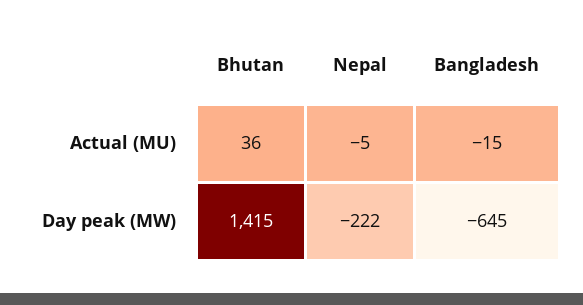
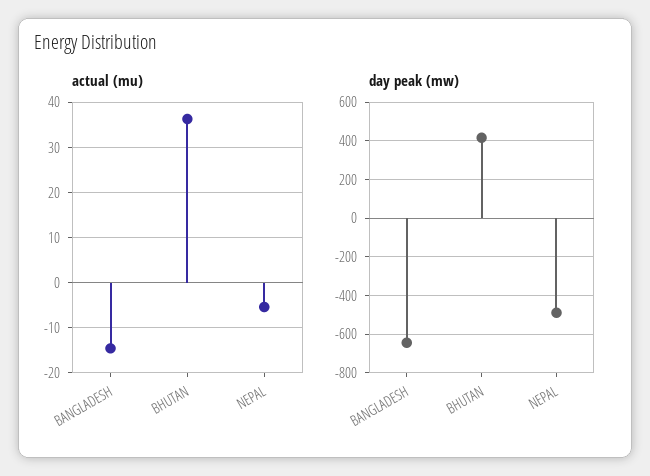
Day peak (MW), Bhutan: 1415 -> 400
Day peak (MW), Nepal: -222 -> -500

